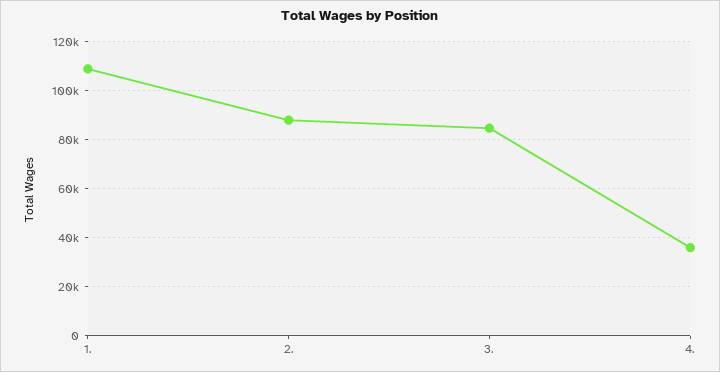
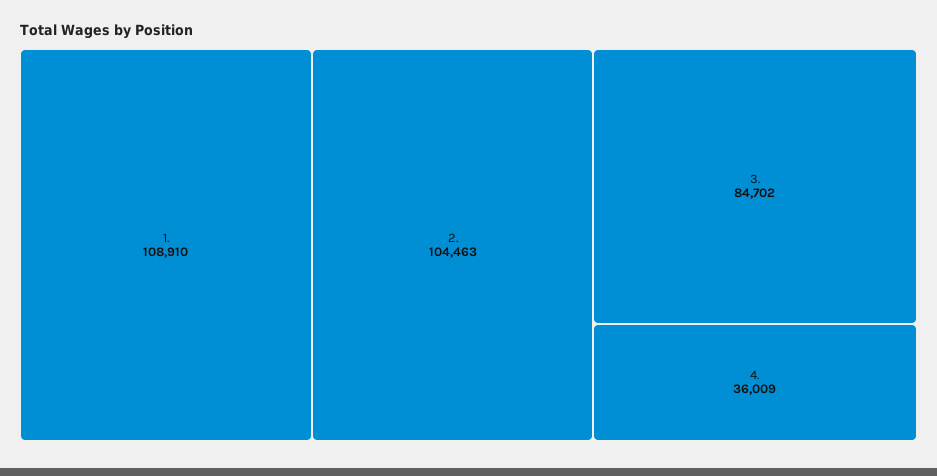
2.: 87500 -> 104463

